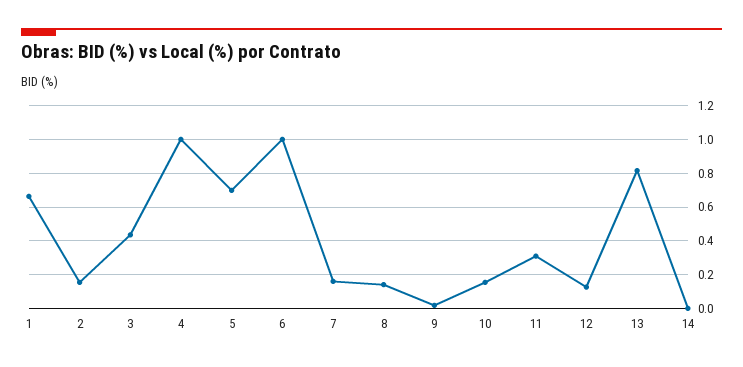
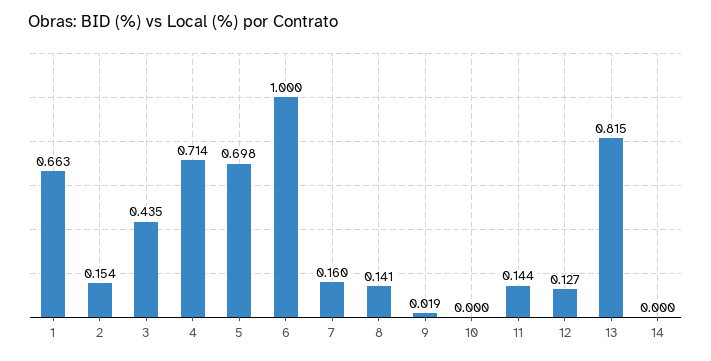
4: 1 -> 0.714
10: 0.15 -> 0
11: 0.3 -> 0.144

